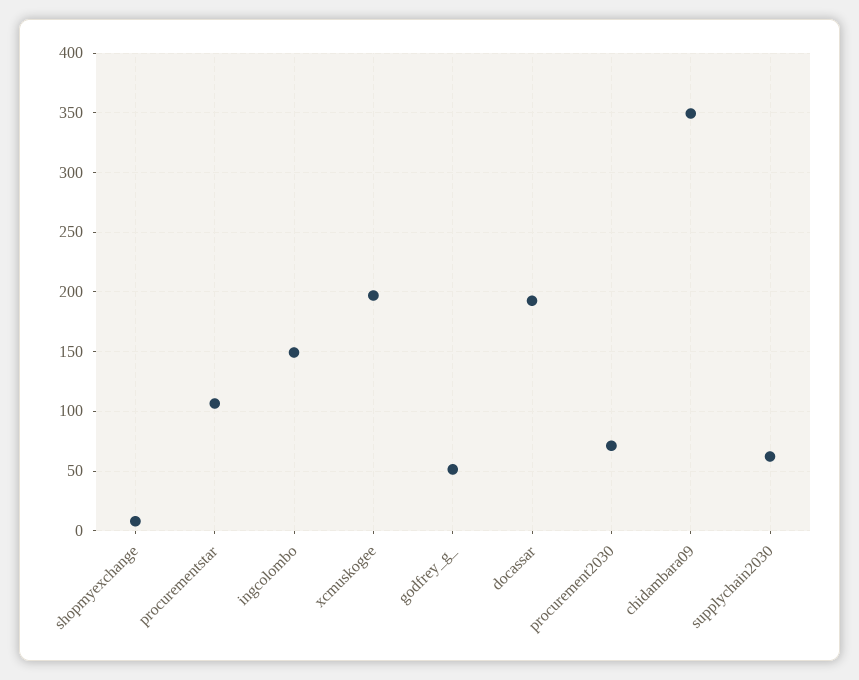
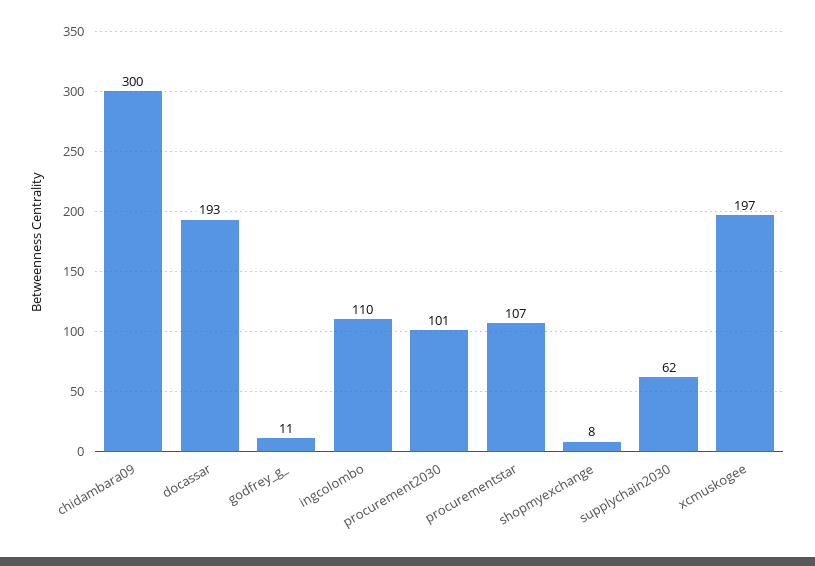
ingcolombo: 150 -> 110
godfrey_g_: 50 -> 11
procurement2030: 70 -> 101
chidambara09: 350 -> 300

